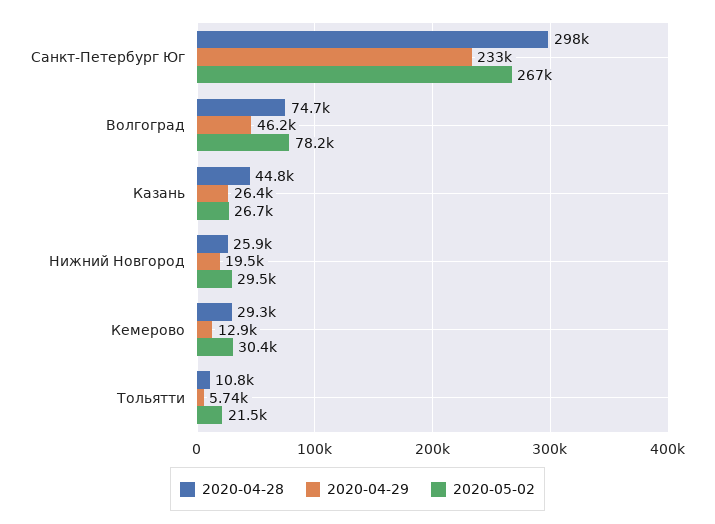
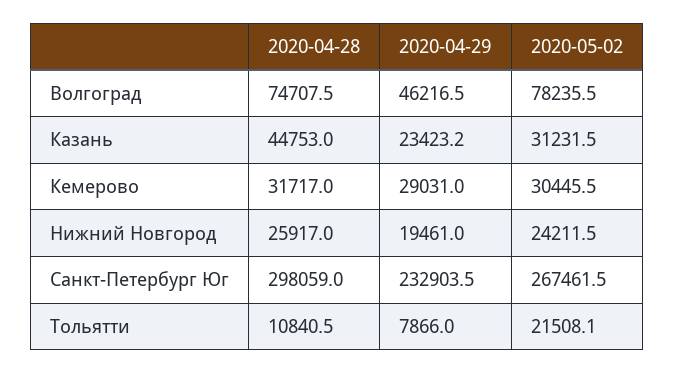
2020-04-29, Казань: 26400 -> 23423.2
2020-05-02, Казань: 26700 -> 31231.5
2020-05-02, Нижний Новгород: 29500 -> 24211.5
2020-04-28, Кемерово: 29300 -> 31717
2020-04-29, Кемерово: 12900 -> 29031
2020-04-29, Тольятти: 5740 -> 7866

